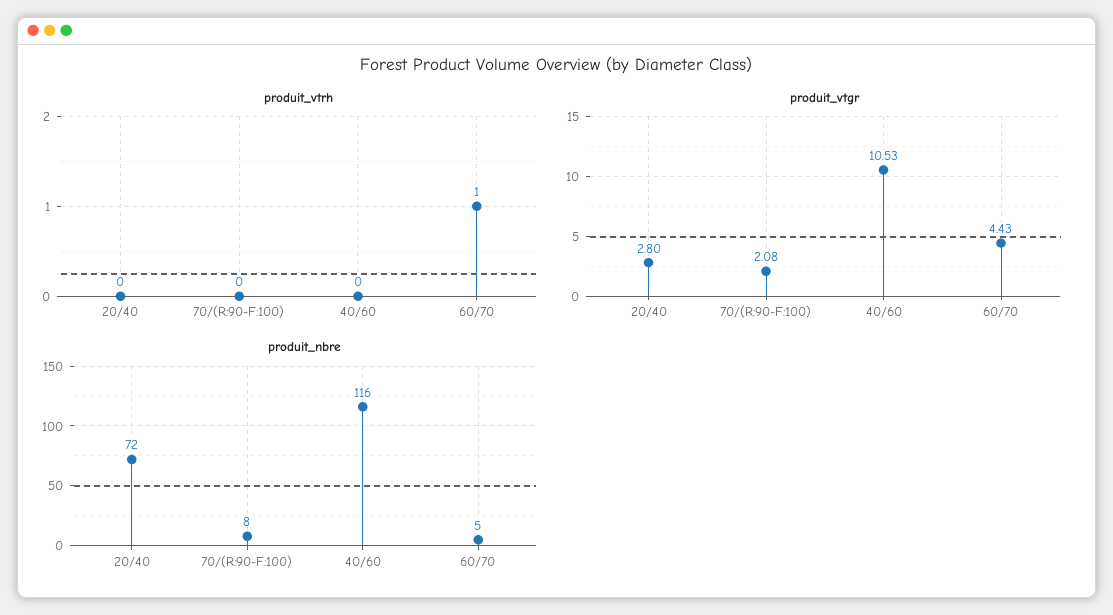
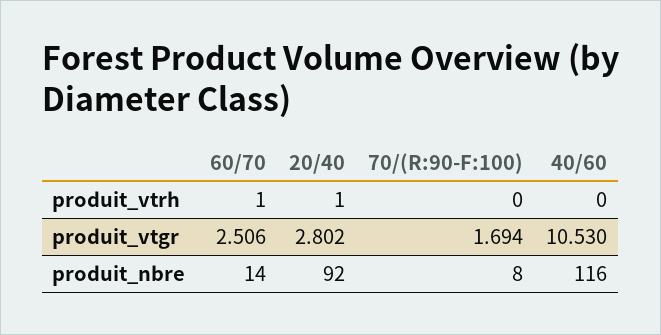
produit_vtrh, 20/40: 0 -> 1
produit_vtgr, 70/(R:90-F:100): 2.08 -> 1.694
produit_vtgr, 60/70: 4.43 -> 2.506
produit_nbre, 20/40: 72 -> 92
produit_nbre, 60/70: 5 -> 14

